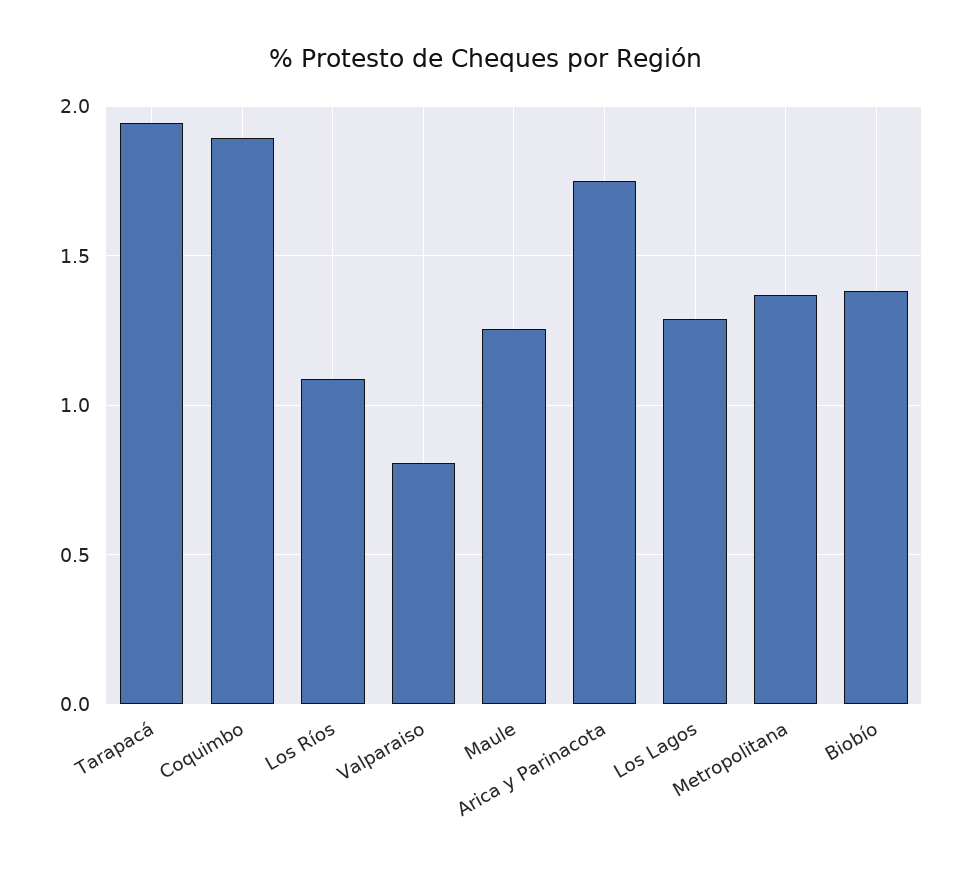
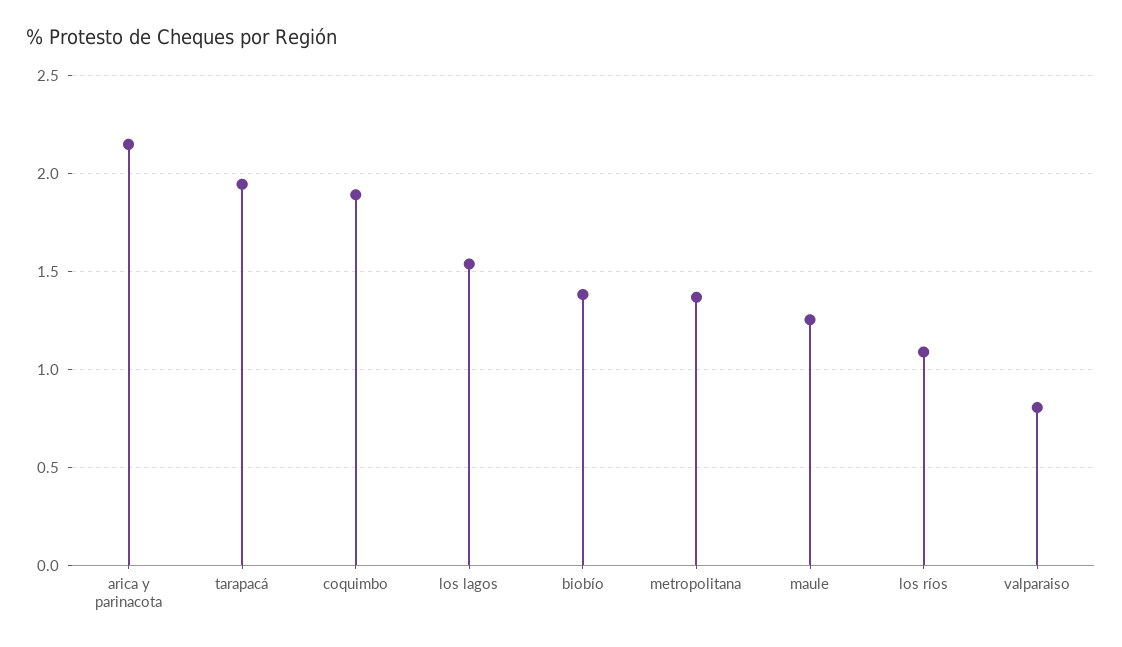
Arica y Parinacota: 1.75 -> 2.15
Los Lagos: 1.3 -> 1.55

